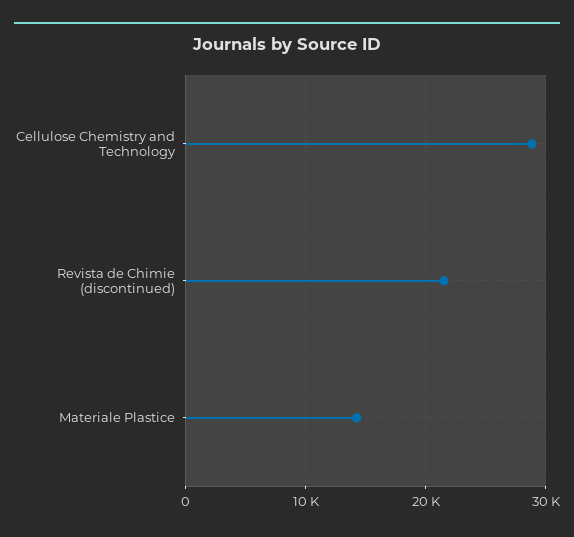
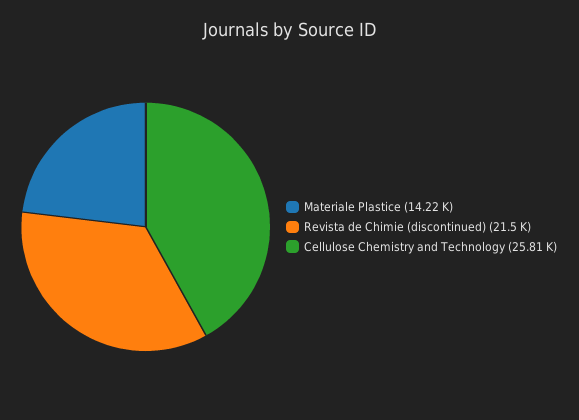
Cellulose Chemistry and Technology: 29000 -> 25810

